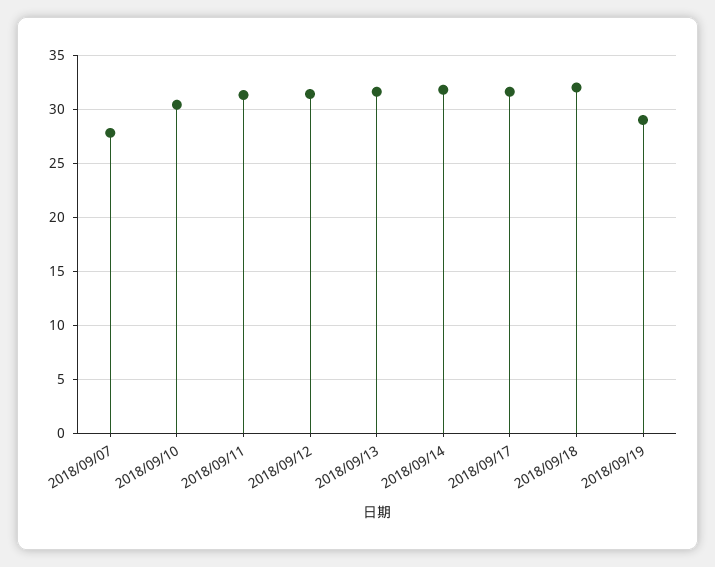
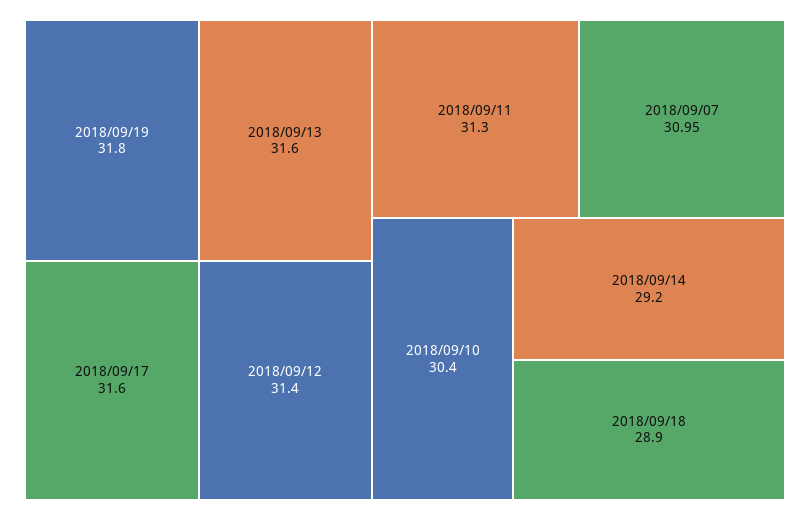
2018/09/07: 28 -> 30.95
2018/09/14: 32 -> 29.2
2018/09/18: 32 -> 28.9
2018/09/19: 29 -> 31.8

